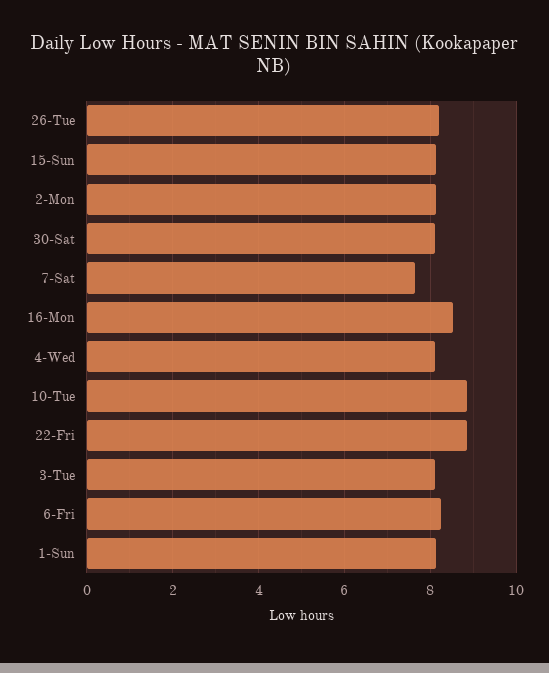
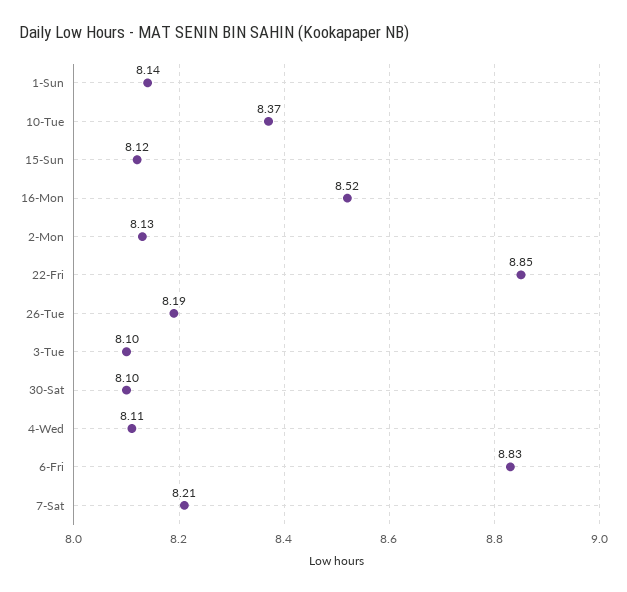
7-Sat: 7.6 -> 8.21
10-Tue: 8.8 -> 8.37
6-Fri: 8.2 -> 8.83

